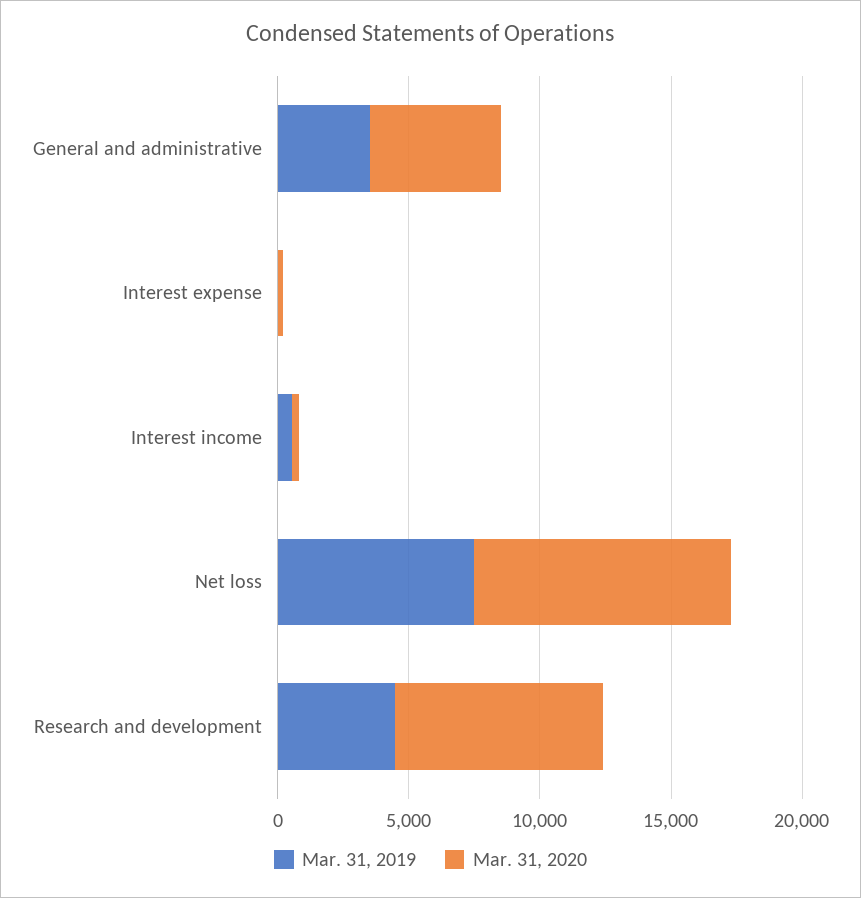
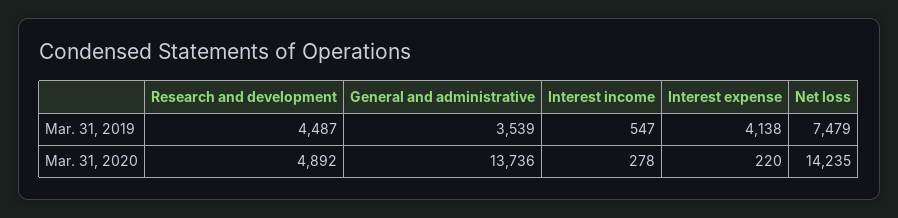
Mar. 31, 2020, General and administrative: 5000 -> 13736
Mar. 31, 2019, Interest expense: 0 -> 4138
Mar. 31, 2020, Net loss: 10000 -> 14235
Mar. 31, 2020, Research and development: 8000 -> 4892

